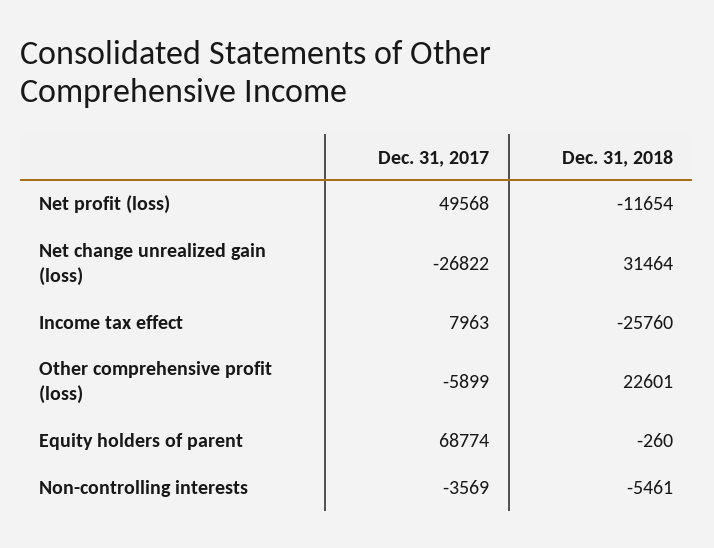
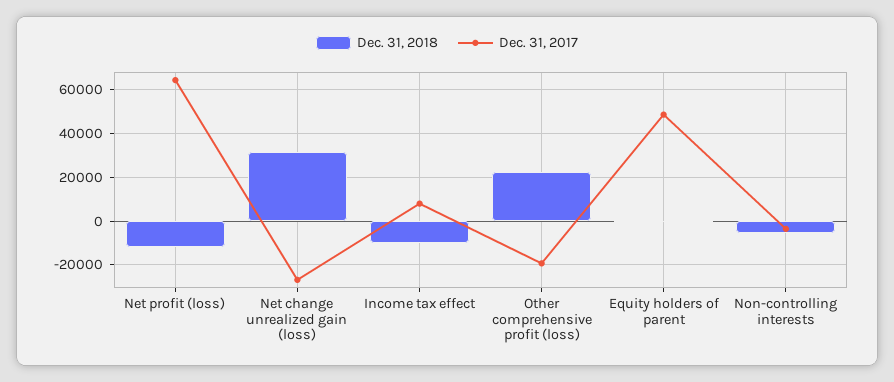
Dec. 31, 2017, Net profit (loss): 49568 -> 65000
Dec. 31, 2018, Income tax effect: -25760 -> -10000
Dec. 31, 2017, Other comprehensive profit (loss): -5899 -> -20000
Dec. 31, 2017, Equity holders of parent: 68774 -> 50000

